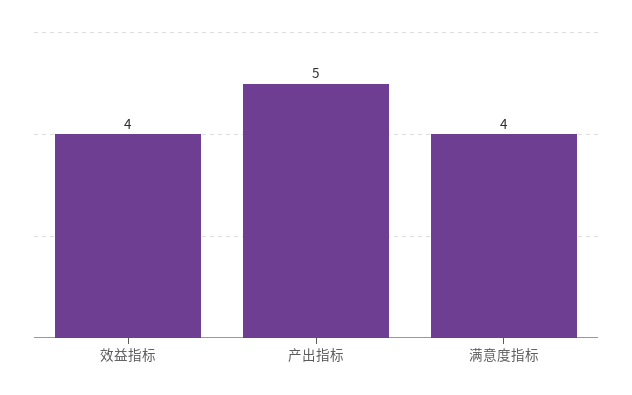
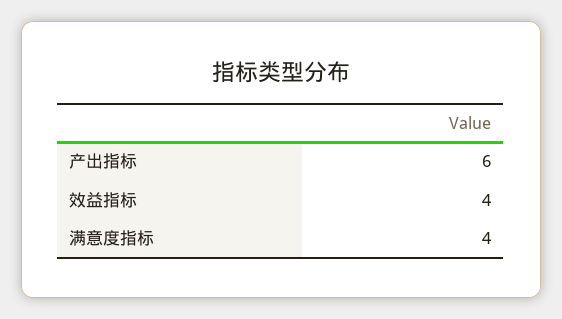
产出指标: 5 -> 6

